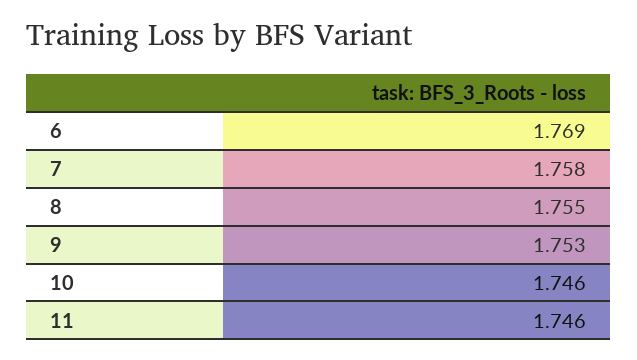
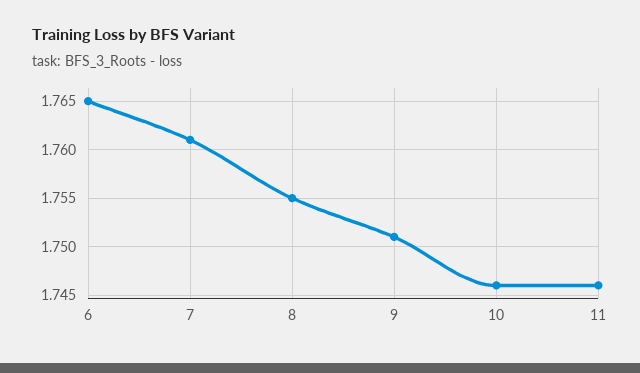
6: 1.769 -> 1.765
7: 1.758 -> 1.761
9: 1.753 -> 1.751

